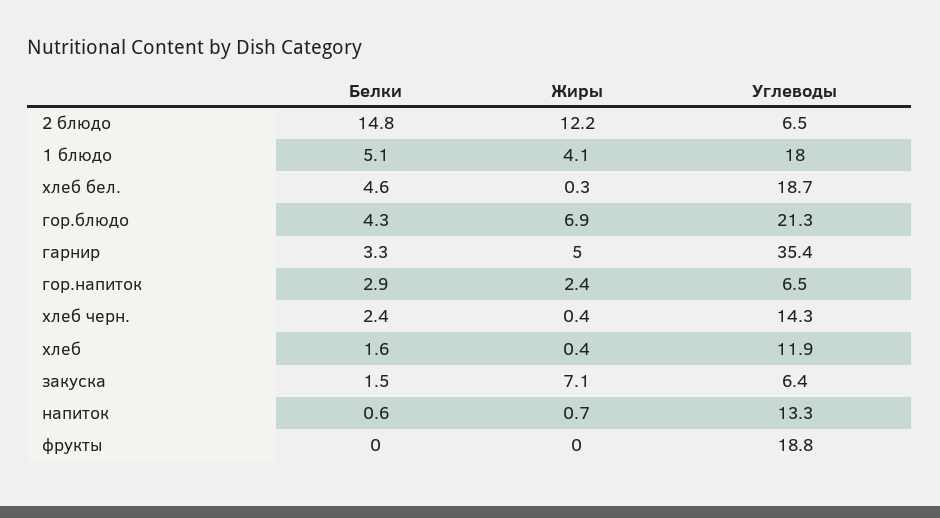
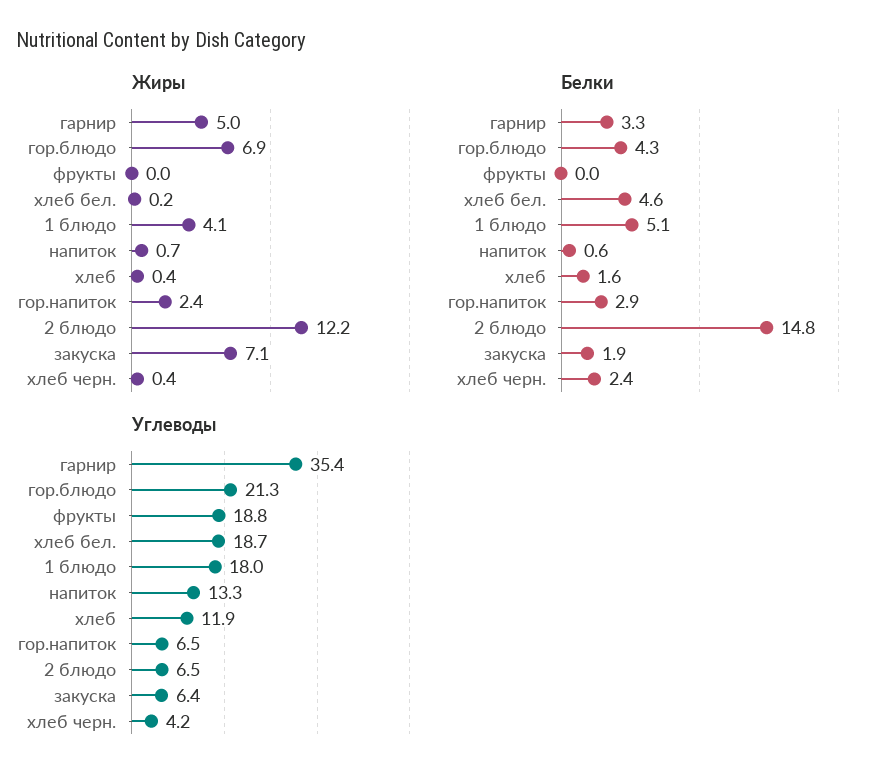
Жиры, хлеб бел.: 0.3 -> 0.2
Углеводы, хлеб черн.: 14.3 -> 4.2
Белки, закуска: 1.5 -> 1.9

